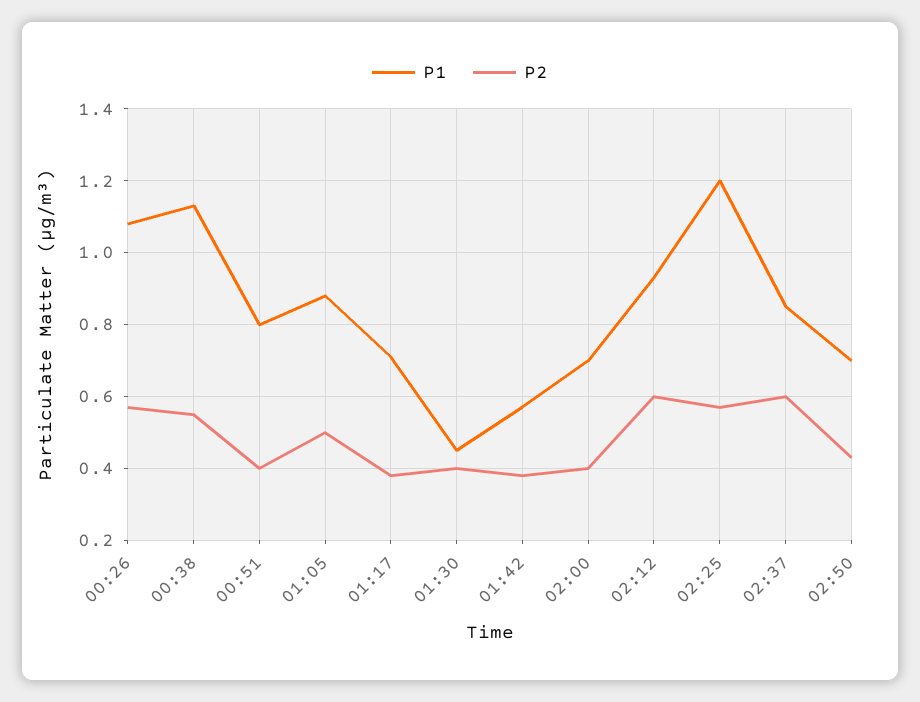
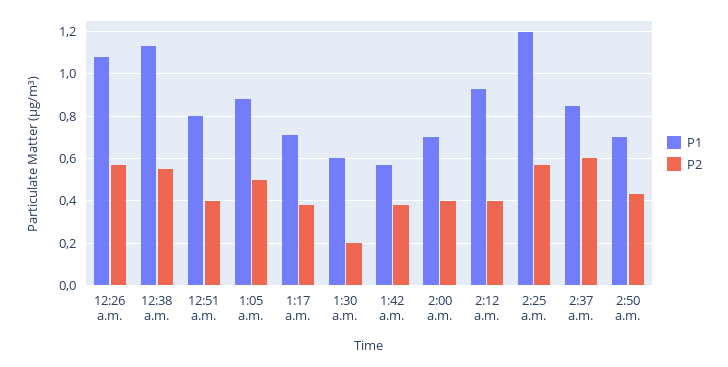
P1, 01:30: 0.45 -> 0.6
P2, 01:30: 0.4 -> 0.2
P2, 02:12: 0.6 -> 0.4

